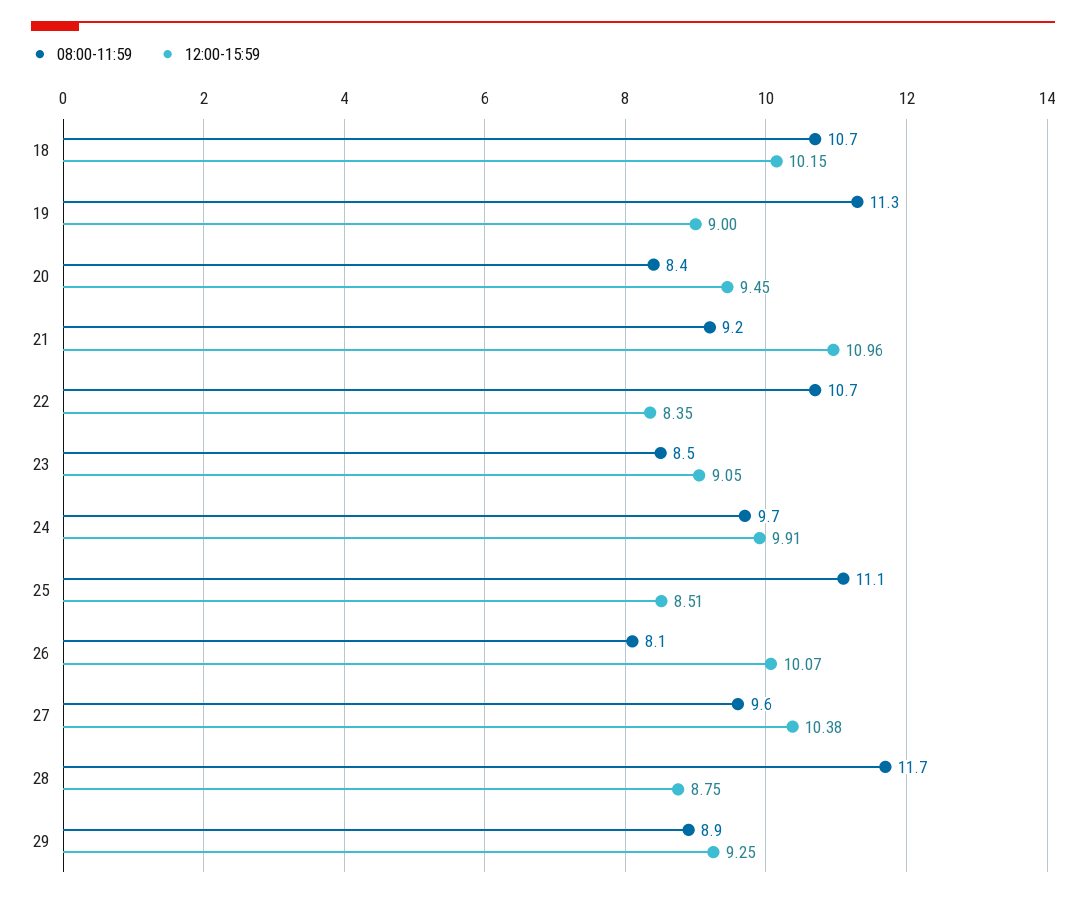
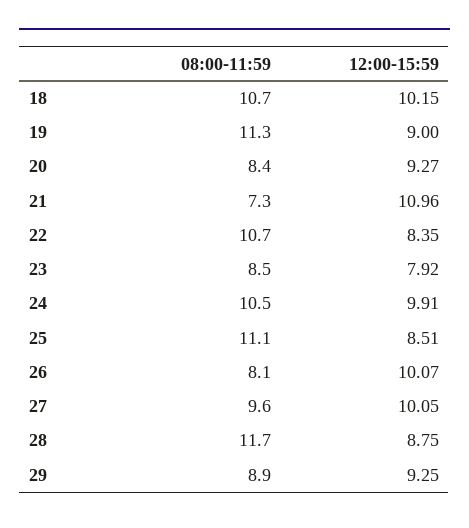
12:00-15:59, 20: 9.45 -> 9.27
08:00-11:59, 21: 9.2 -> 7.3
12:00-15:59, 23: 9.05 -> 7.92
08:00-11:59, 24: 9.7 -> 10.5
12:00-15:59, 27: 10.38 -> 10.05

